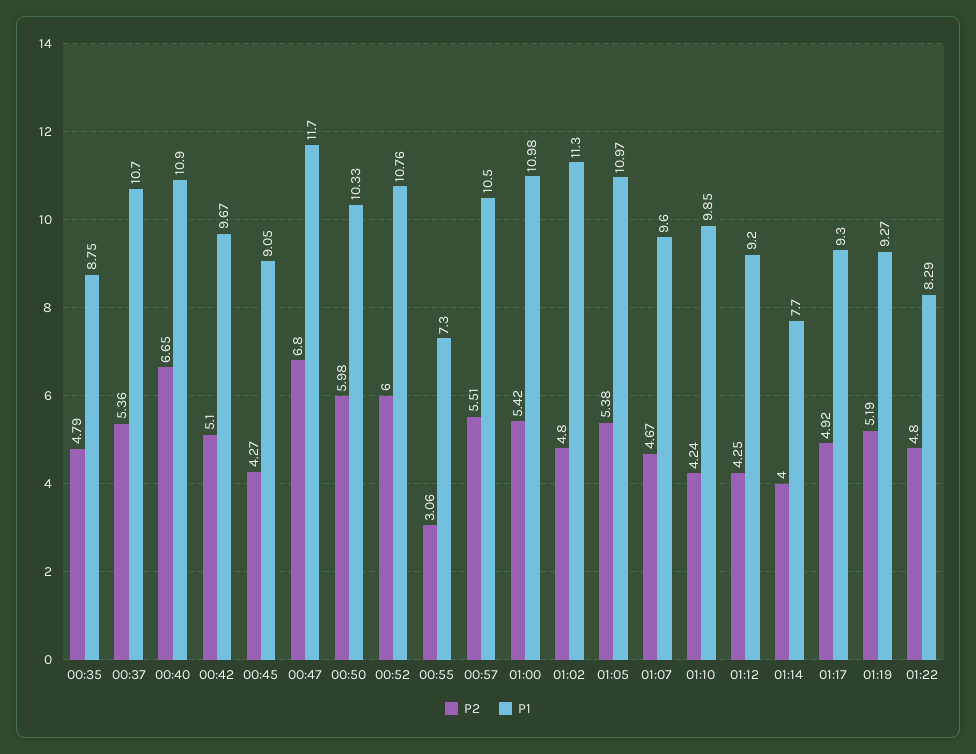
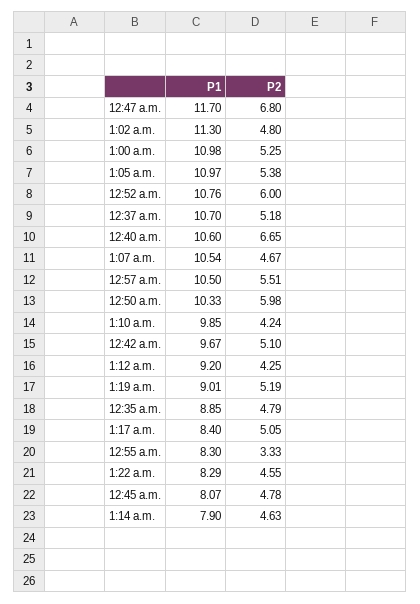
P1, 00:35: 8.75 -> 8.85
P2, 00:37: 5.36 -> 5.18
P1, 00:40: 10.9 -> 10.6
P2, 00:45: 4.27 -> 4.78
P1, 00:45: 9.05 -> 8.07
P2, 00:55: 3.06 -> 3.33
P1, 00:55: 7.3 -> 8.3
P2, 01:00: 5.42 -> 5.25
P1, 01:07: 9.6 -> 10.54
P2, 01:14: 4 -> 4.63
P1, 01:14: 7.7 -> 7.9
P2, 01:17: 4.92 -> 5.05
P1, 01:17: 9.3 -> 8.4
P1, 01:19: 9.27 -> 9.01
P2, 01:22: 4.8 -> 4.55

